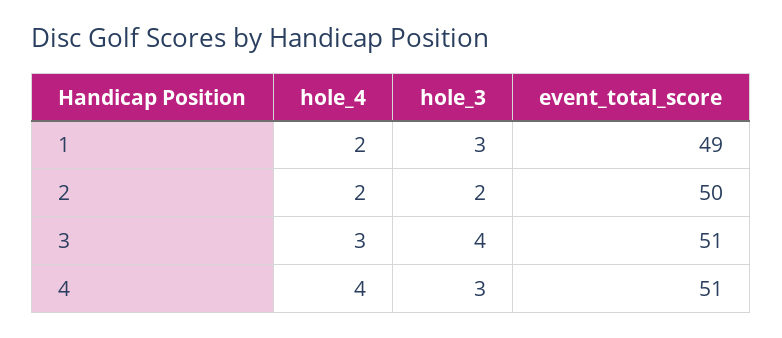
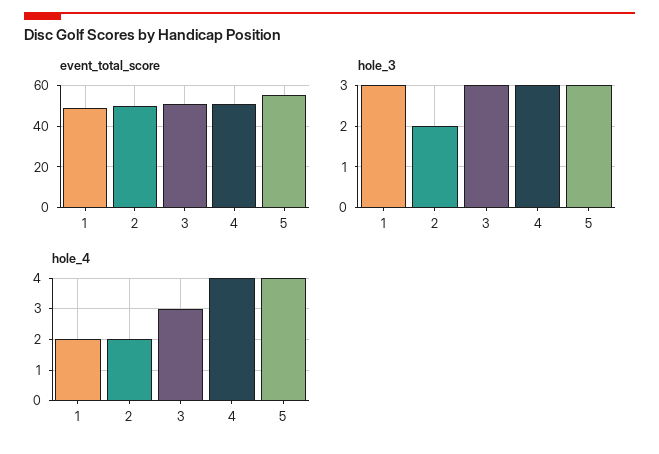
hole_3, 3: 4 -> 3
event_total_score, 5: none -> 55
hole_3, 5: none -> 3
hole_4, 5: none -> 4

